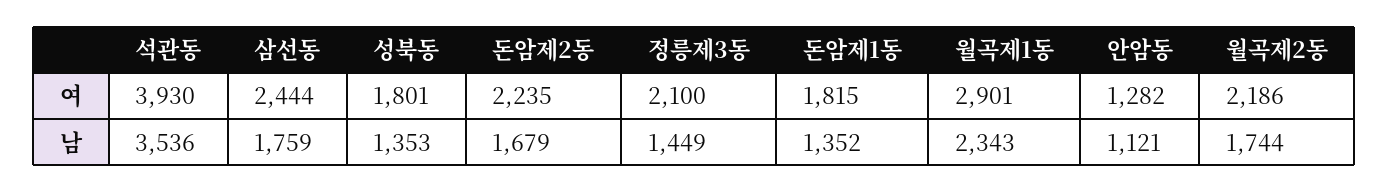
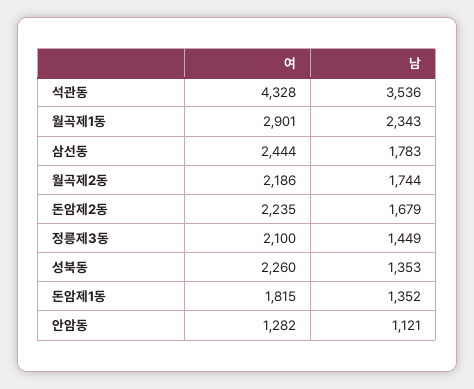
석관동, 여: 3930 -> 4328
성북동, 여: 1801 -> 2260
삼선동, 남: 1759 -> 1783

